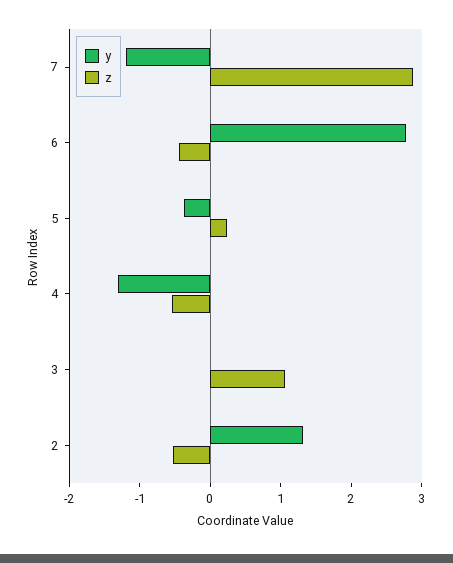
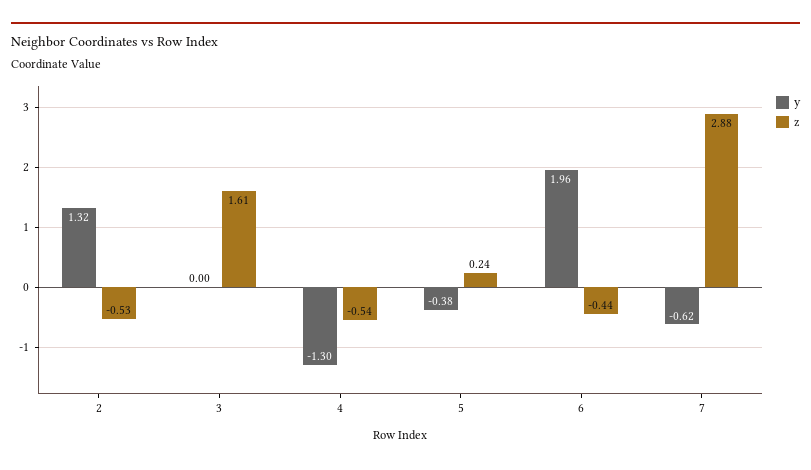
y, 7: -1.2 -> -0.62
y, 6: 2.8 -> 1.96
z, 3: 1 -> 1.61

